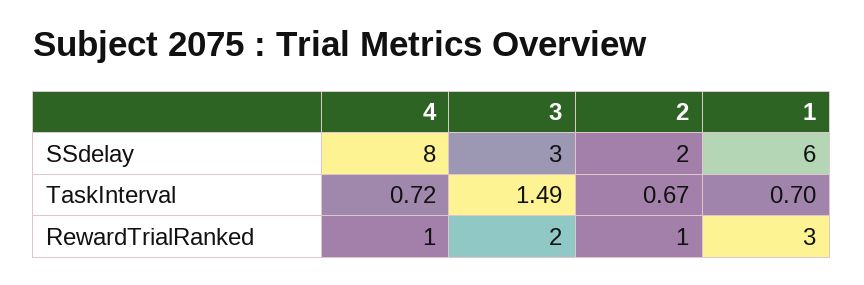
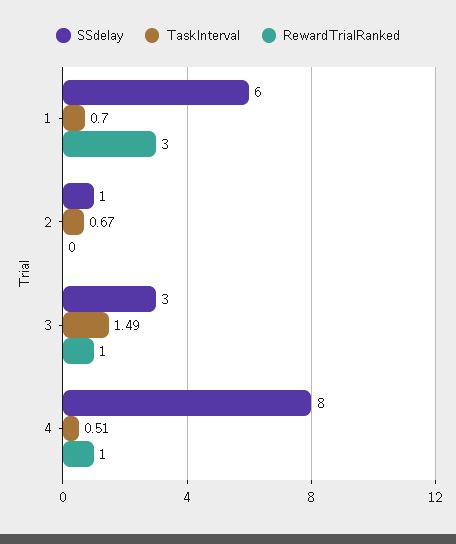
SSdelay, 2: 2 -> 1
TaskInterval, 4: 0.72 -> 0.51
RewardTrialRanked, 3: 2 -> 1
RewardTrialRanked, 2: 1 -> 0

